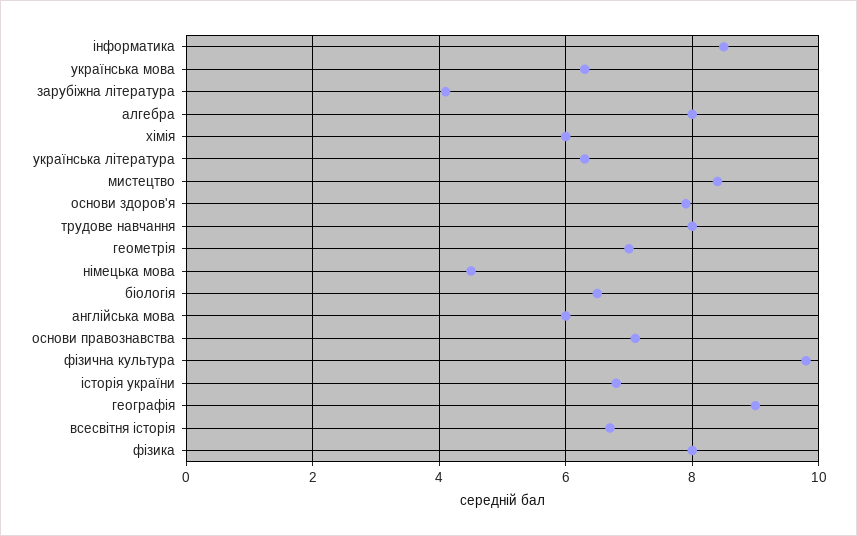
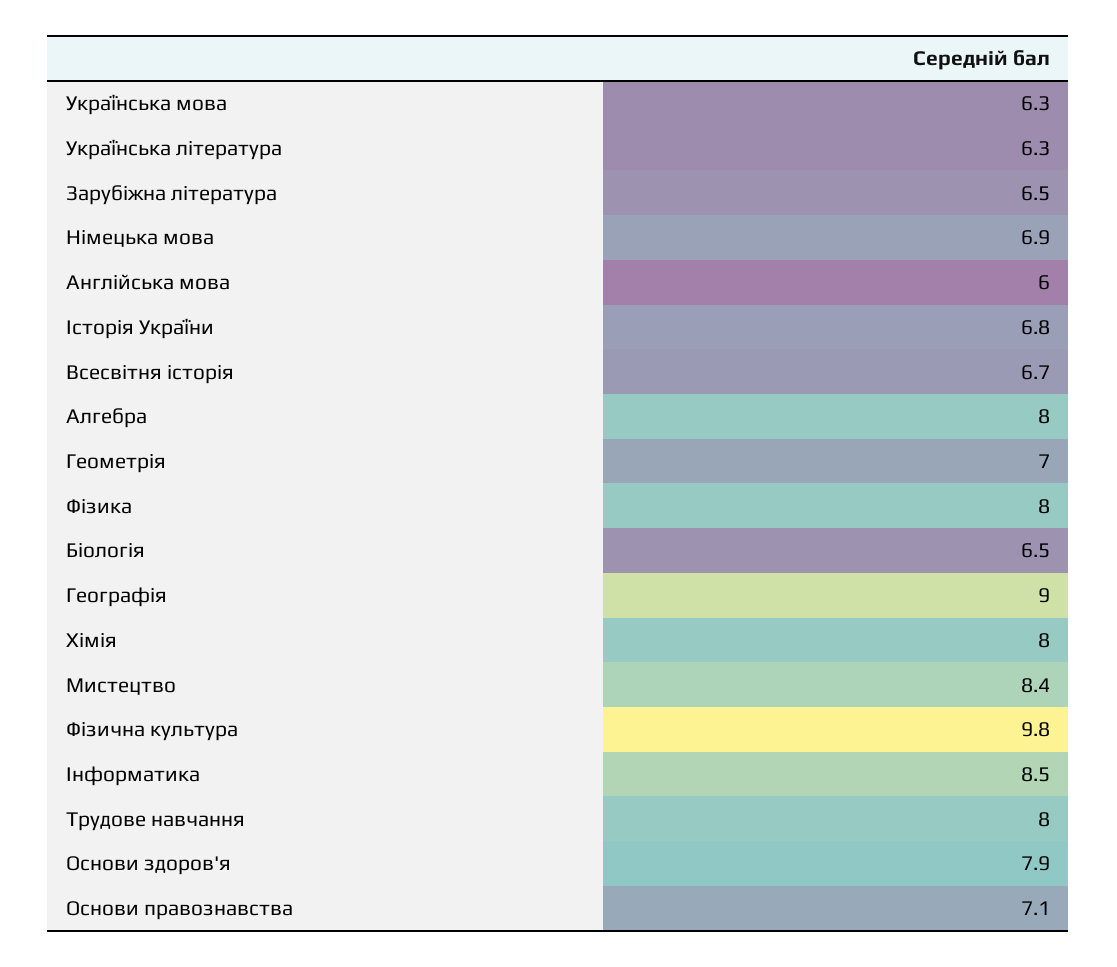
зарубіжна література: 4 -> 6.5
хімія: 6 -> 8
німецька мова: 4.5 -> 6.9

